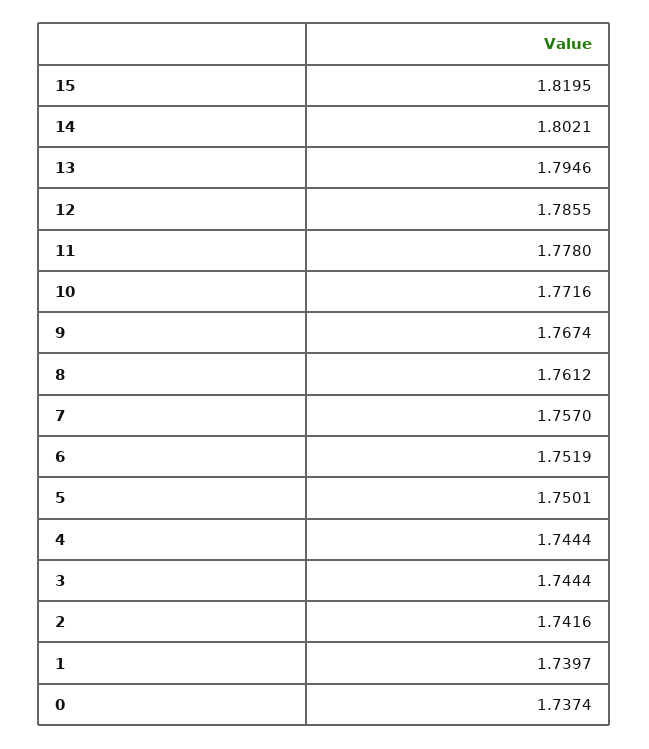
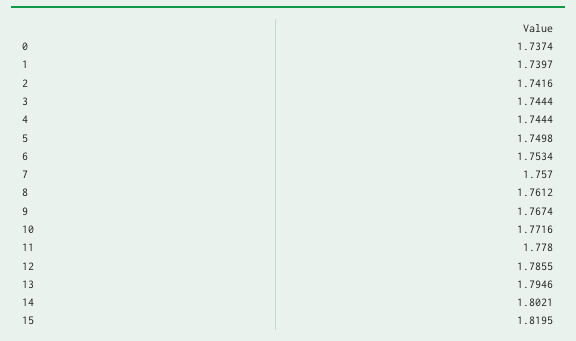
6: 1.7519 -> 1.7534
5: 1.7501 -> 1.7498

